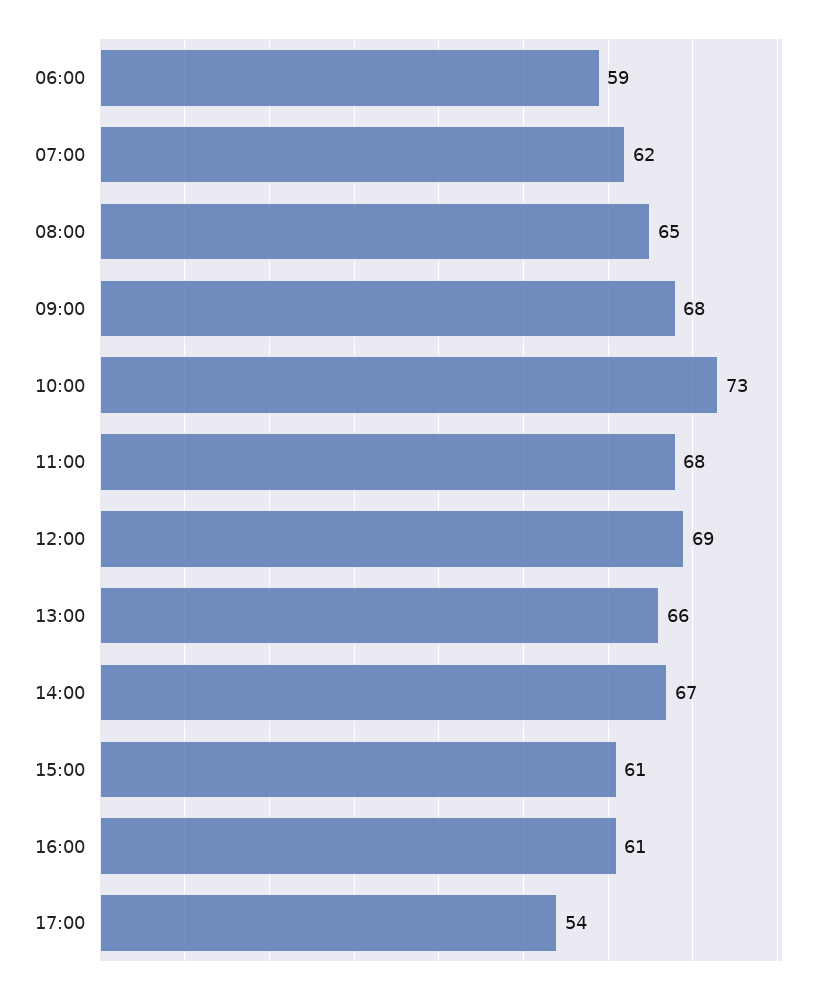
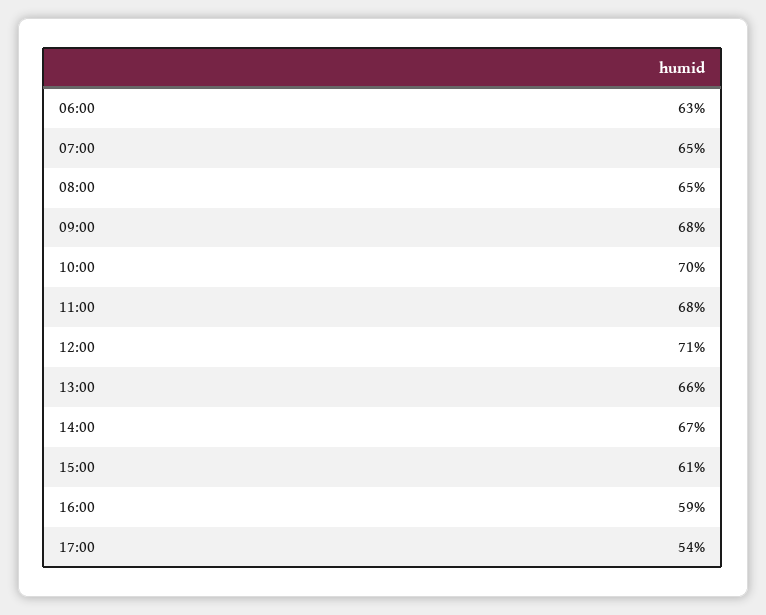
06:00: 59 -> 63
07:00: 62 -> 65
10:00: 73 -> 70
12:00: 69 -> 71
16:00: 61 -> 59

